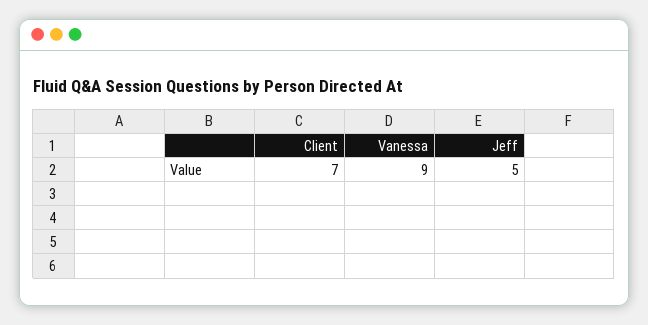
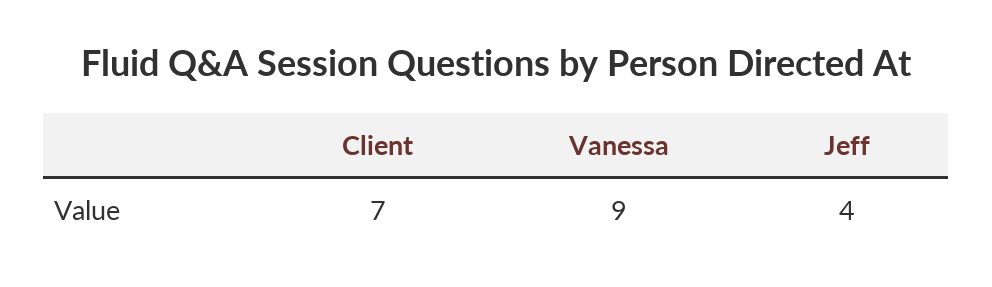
Jeff: 5 -> 4

